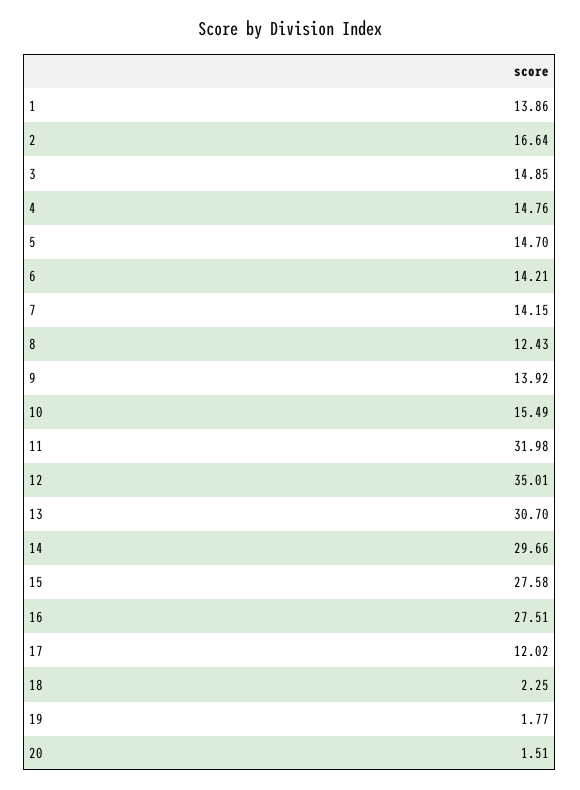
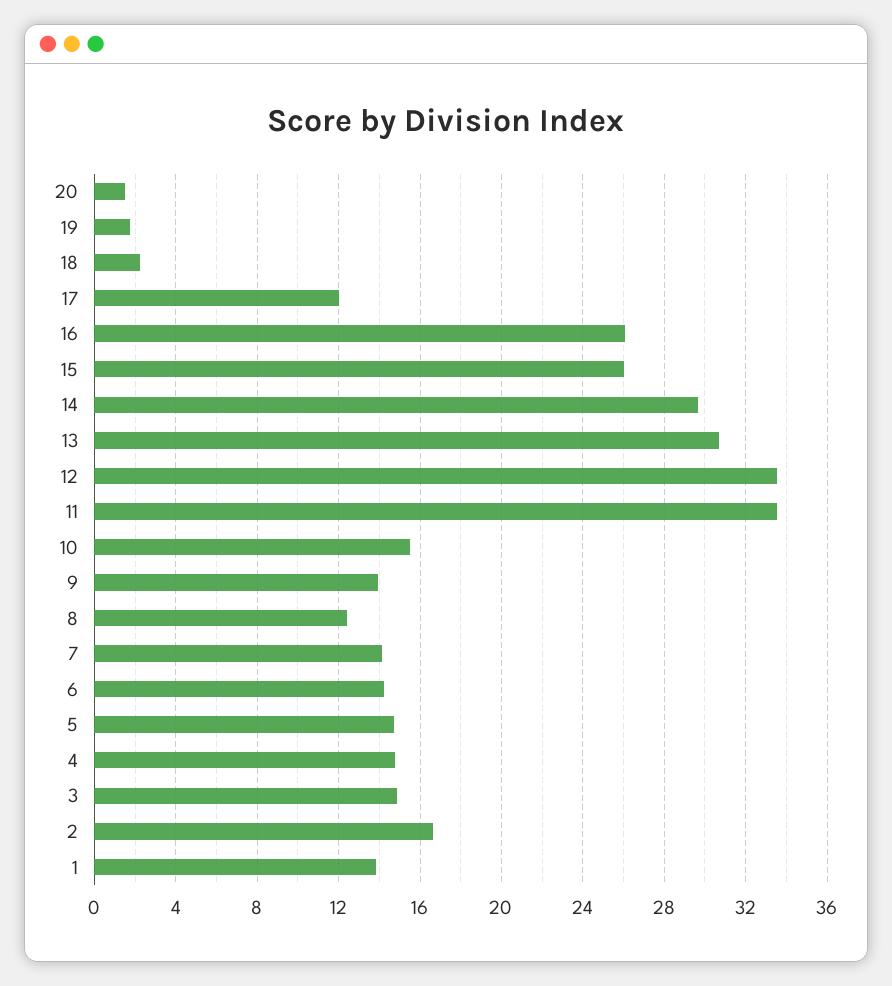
11: 31.98 -> 33.5
12: 35.01 -> 33.5
15: 27.58 -> 26
16: 27.51 -> 26

